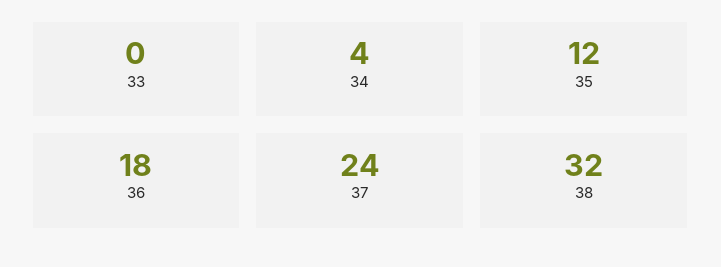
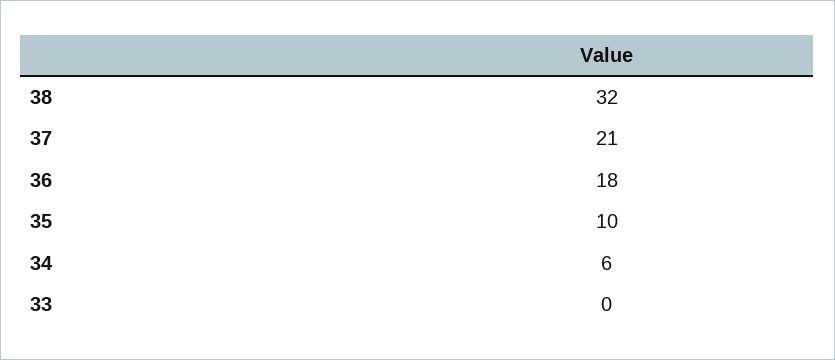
34: 4 -> 6
35: 12 -> 10
37: 24 -> 21

